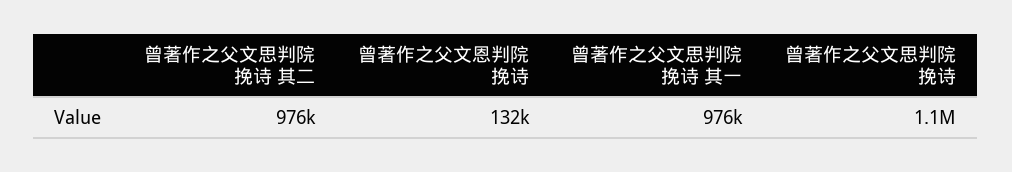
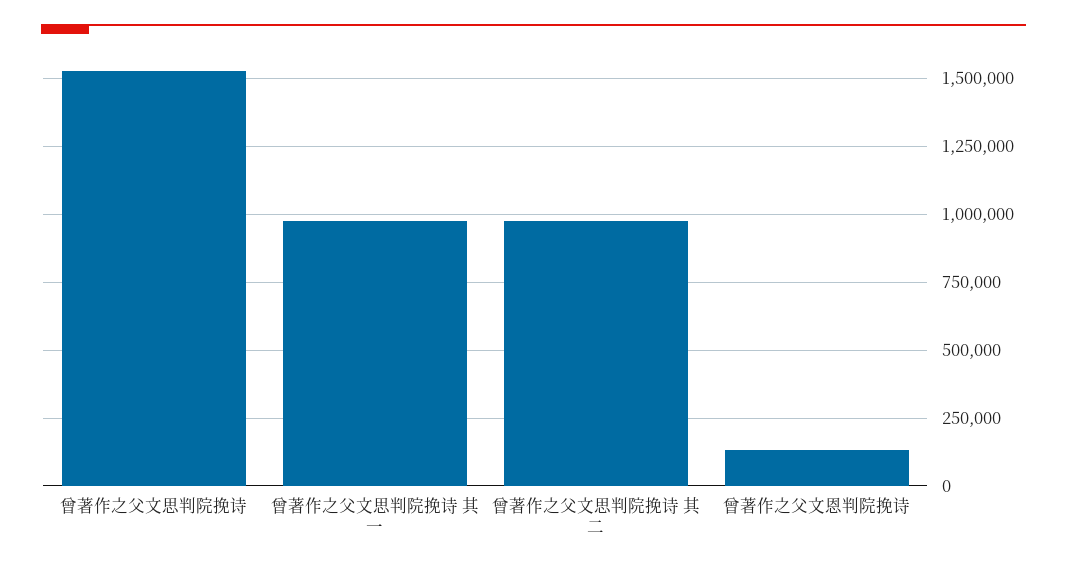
曾著作之父文思判院挽诗: 1100000 -> 1525000

